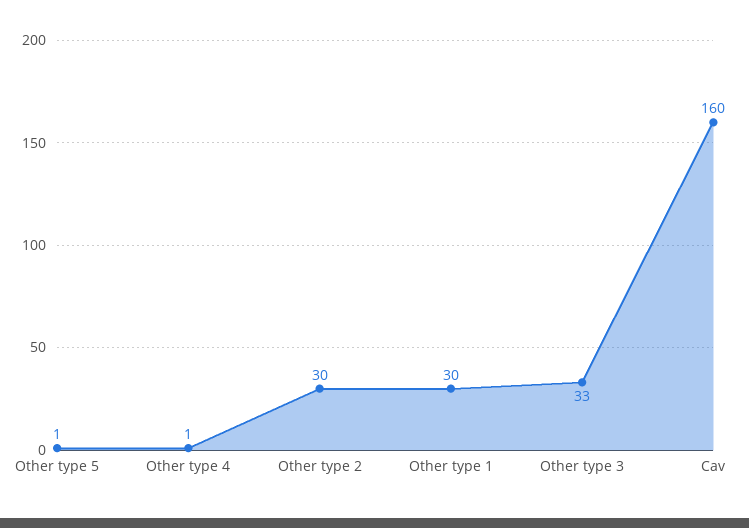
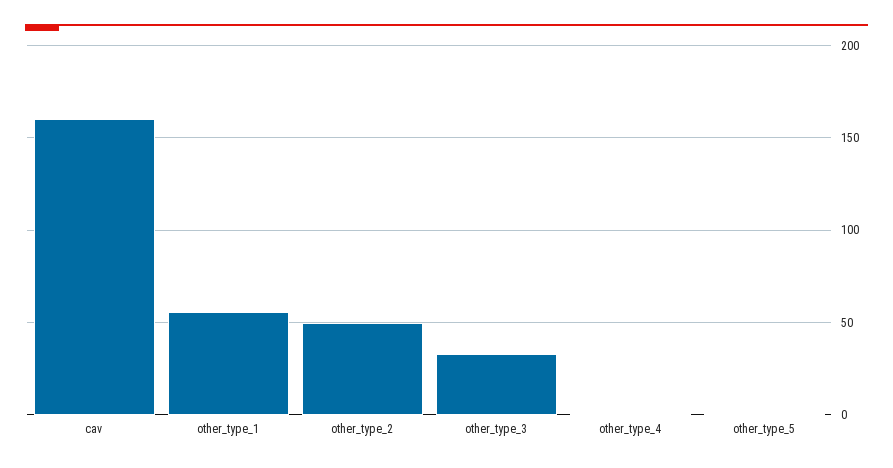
Other type 2: 30 -> 50
Other type 1: 30 -> 55

